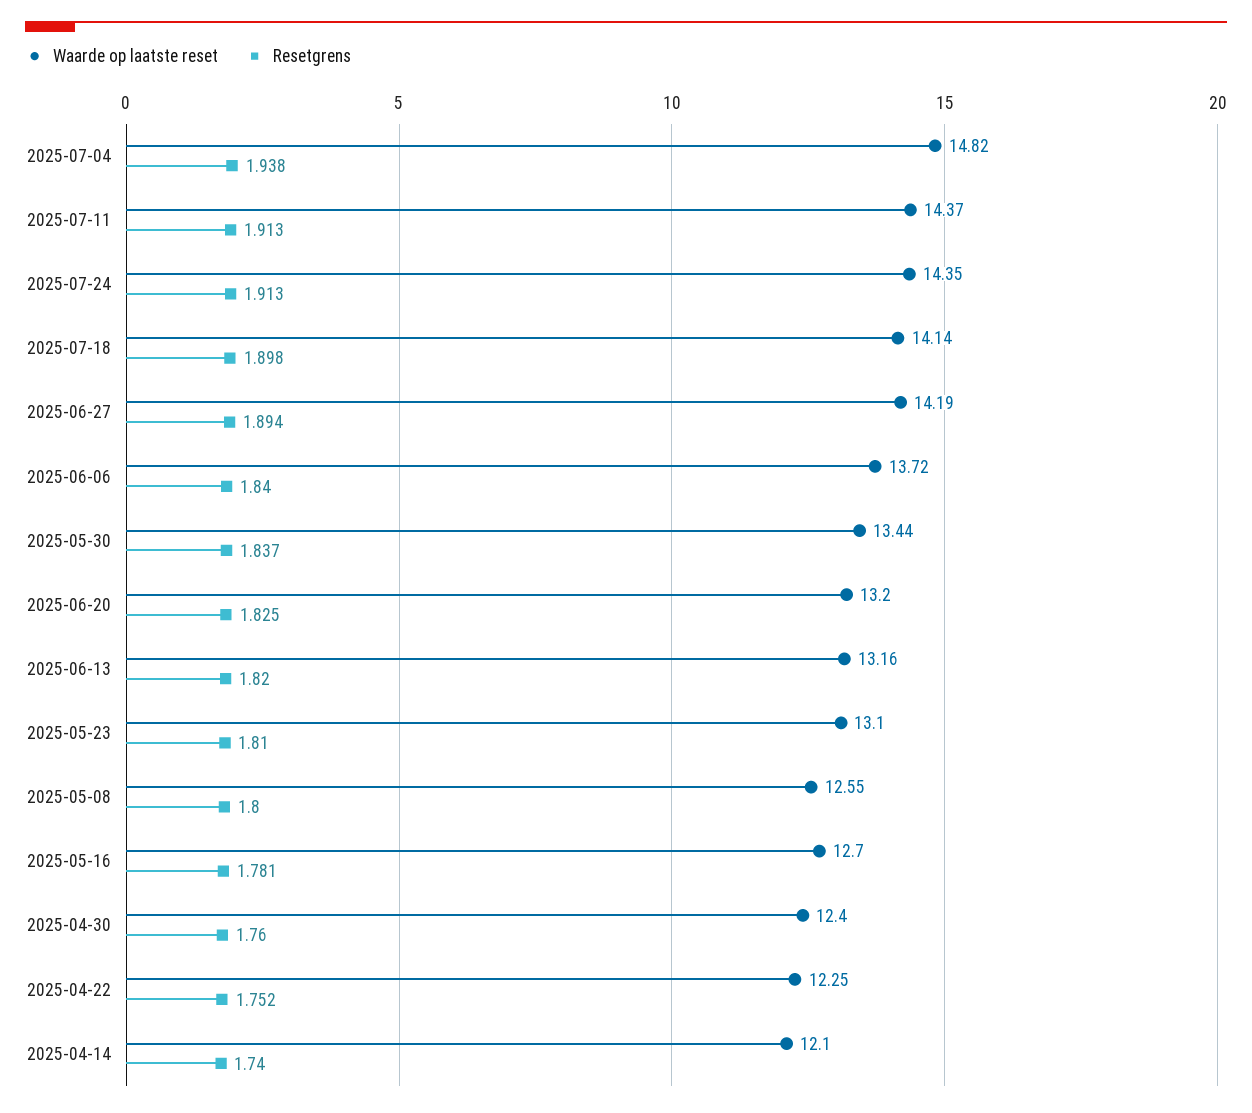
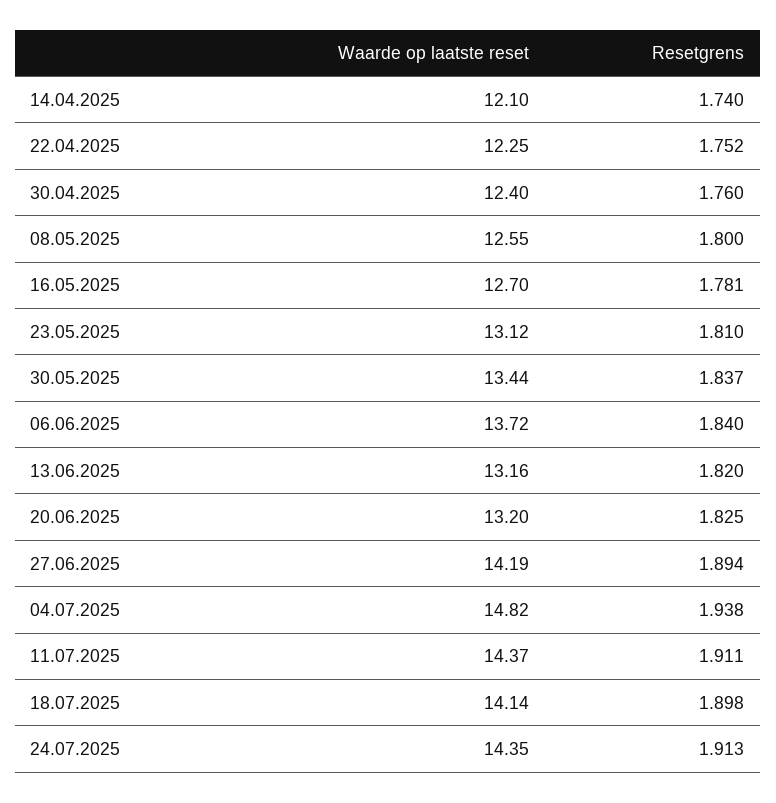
Resetgrens, 2025-07-11: 1.913 -> 1.911
Waarde op laatste reset, 2025-05-23: 13.1 -> 13.12

